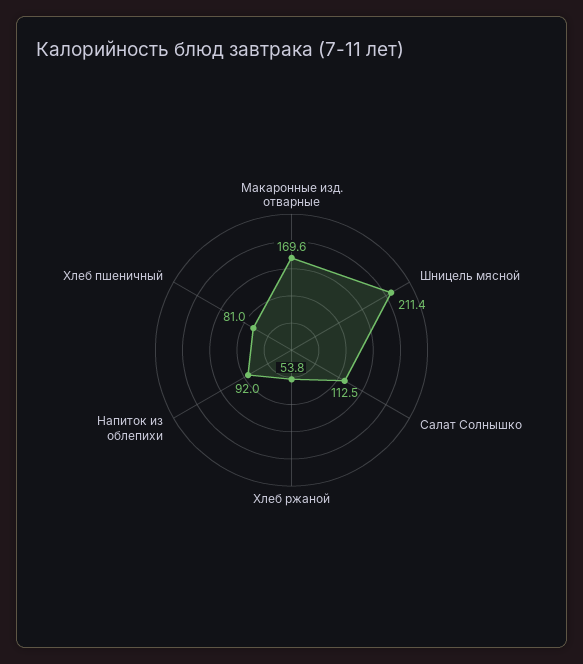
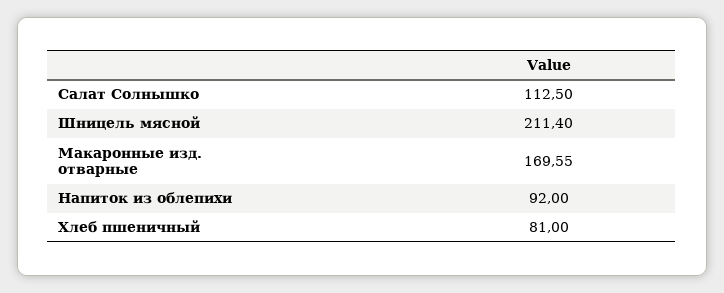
Хлеб ржаной: 53.8 -> none

